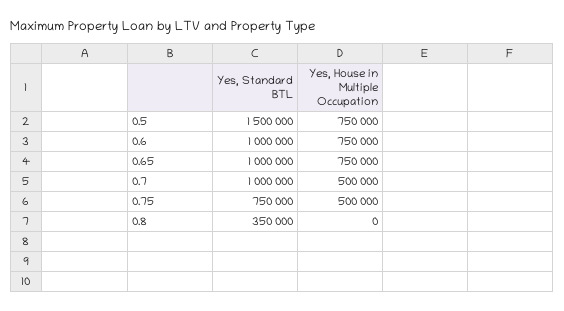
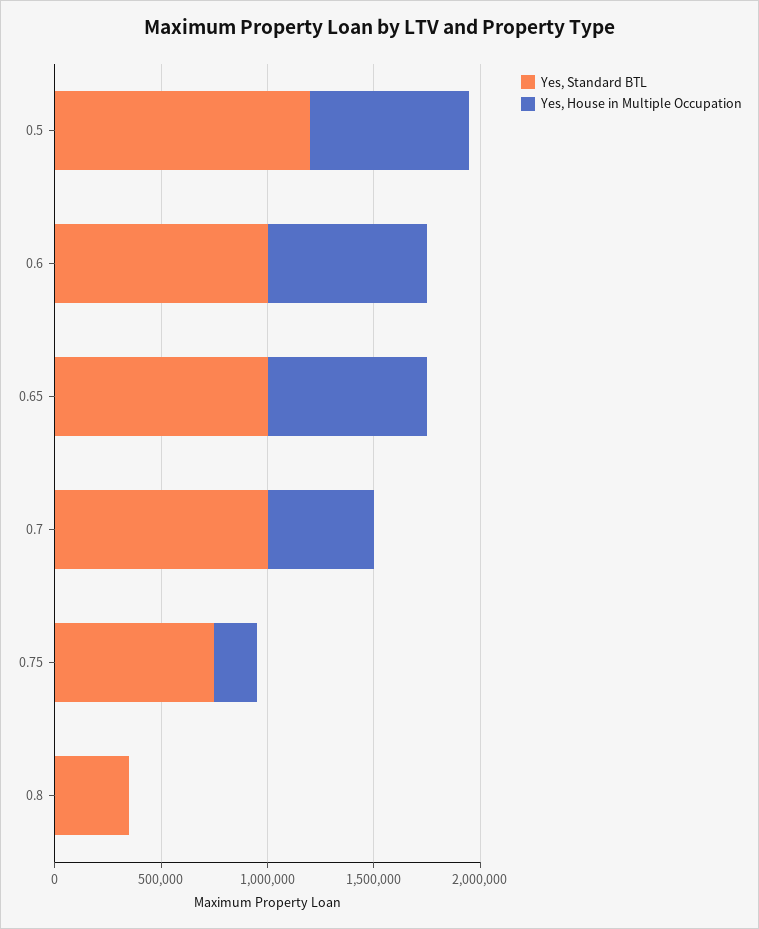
Yes, Standard BTL, 0.5: 1500000 -> 1200000
Yes, House in Multiple Occupation, 0.75: 500000 -> 200000

